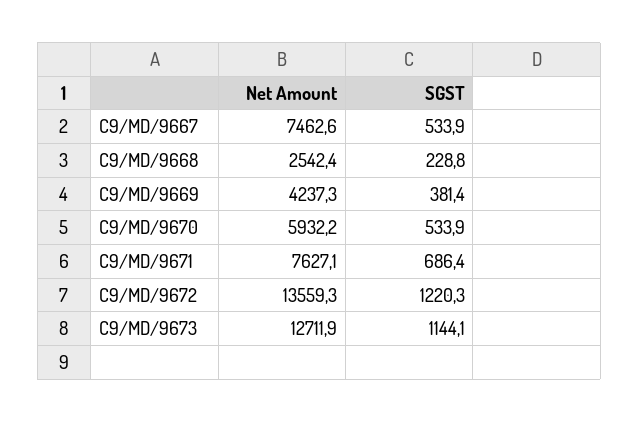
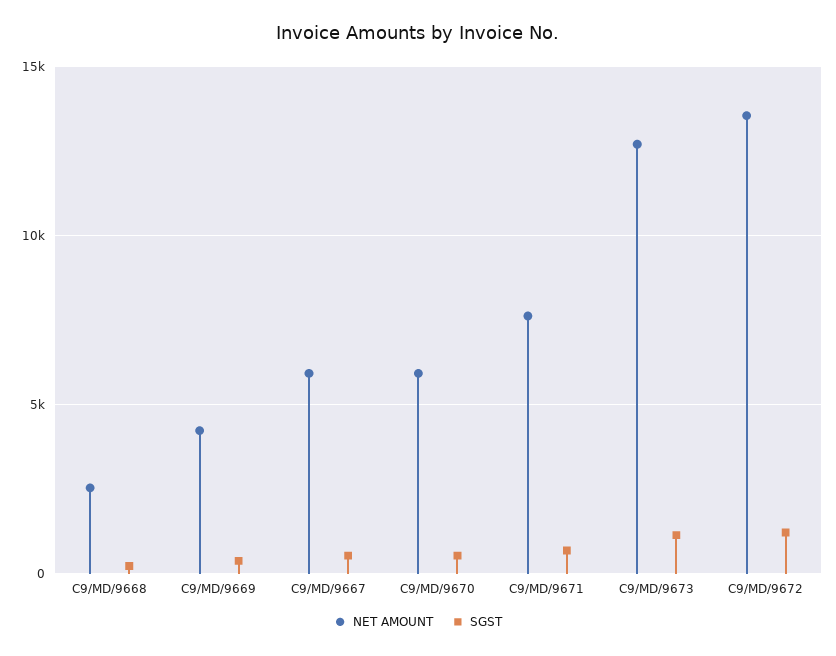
Net Amount, C9/MD/9667: 7462.6 -> 6000

